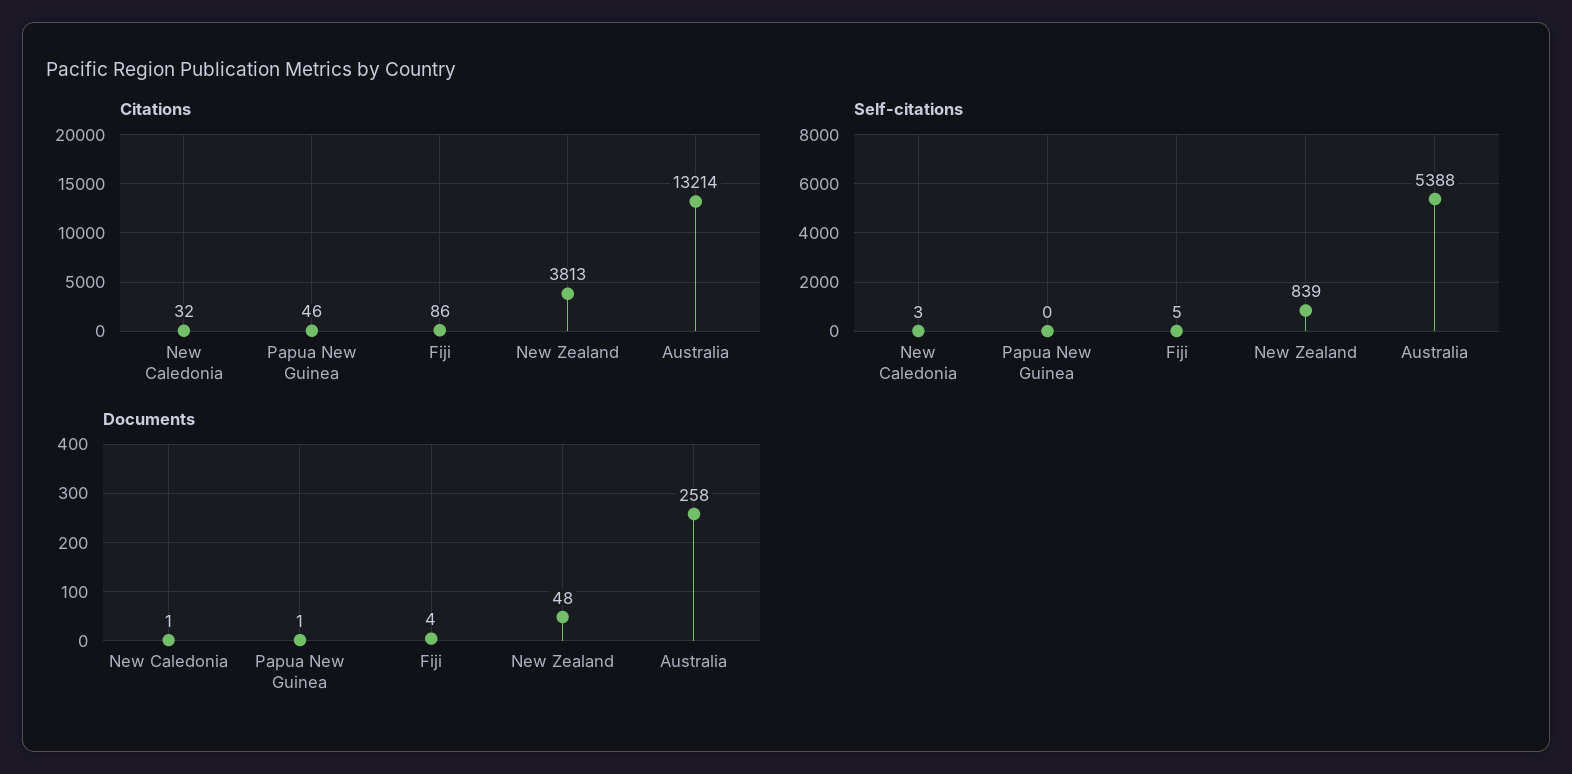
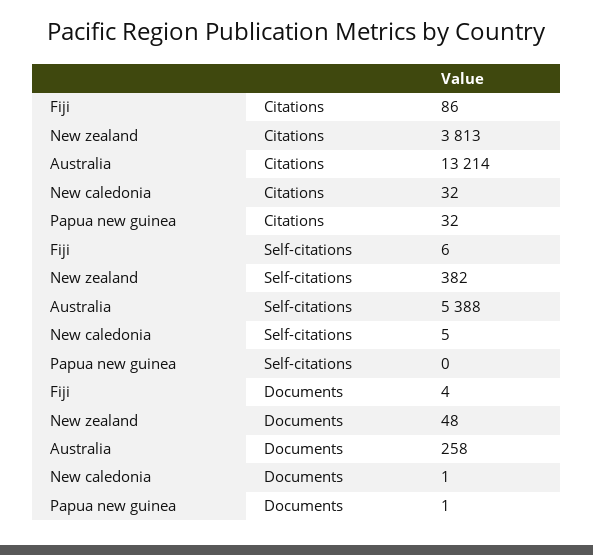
Citations, Papua New Guinea: 46 -> 32
Self-citations, New Caledonia: 3 -> 5
Self-citations, Fiji: 5 -> 6
Self-citations, New Zealand: 839 -> 382

